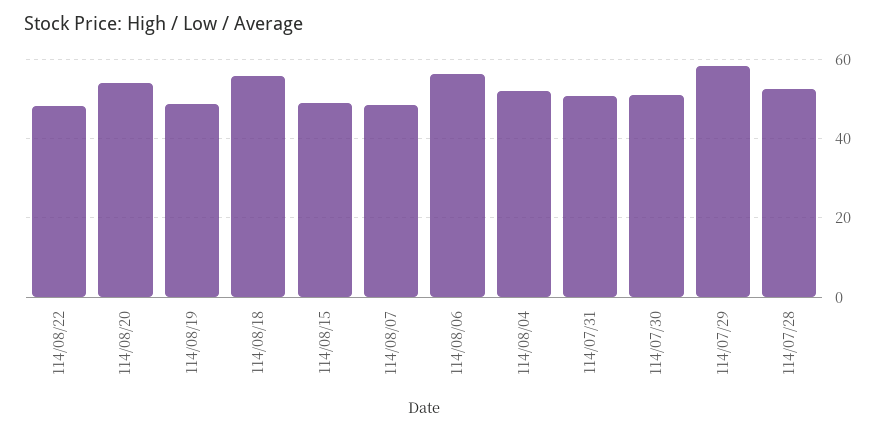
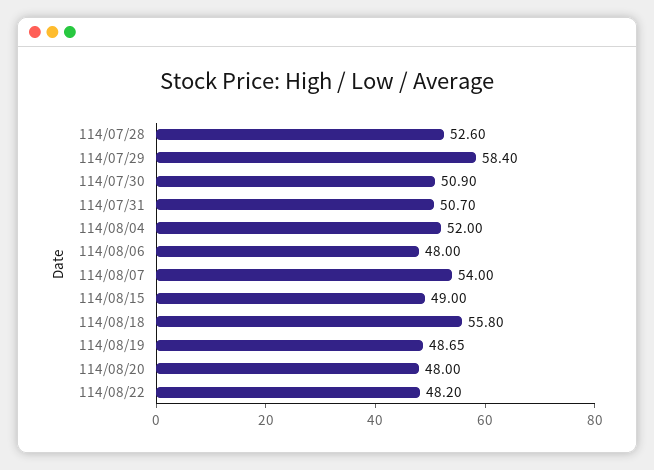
114/08/20: 54 -> 48
114/08/07: 48 -> 54
114/08/06: 56 -> 48

